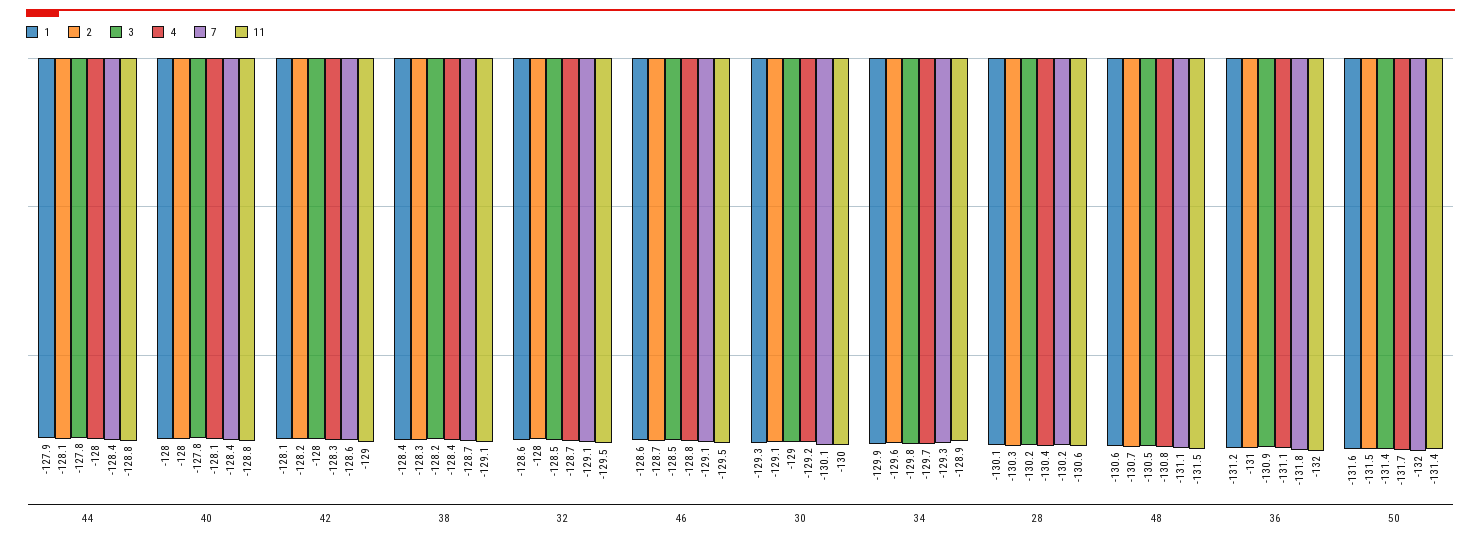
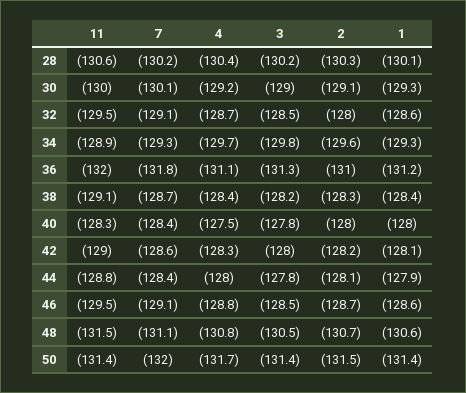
4, 40: -128.1 -> -127.5
11, 40: -128.8 -> -128.3
1, 34: -129.9 -> -129.3
3, 36: -130.9 -> -131.3
1, 50: -131.6 -> -131.4

